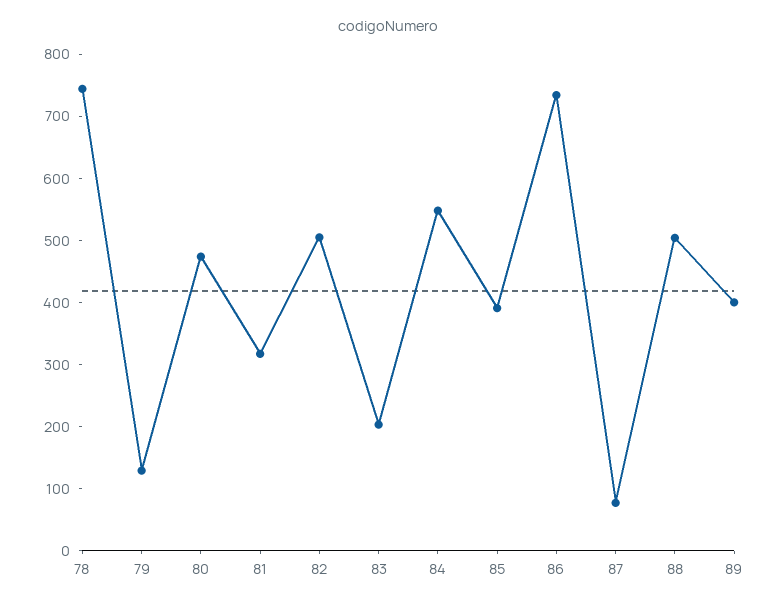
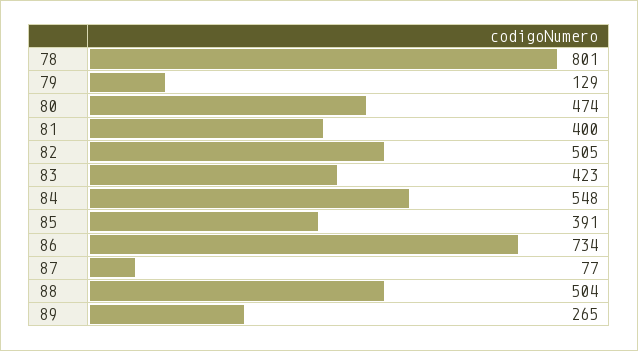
78: 740 -> 801
81: 320 -> 400
83: 200 -> 423
89: 400 -> 265

